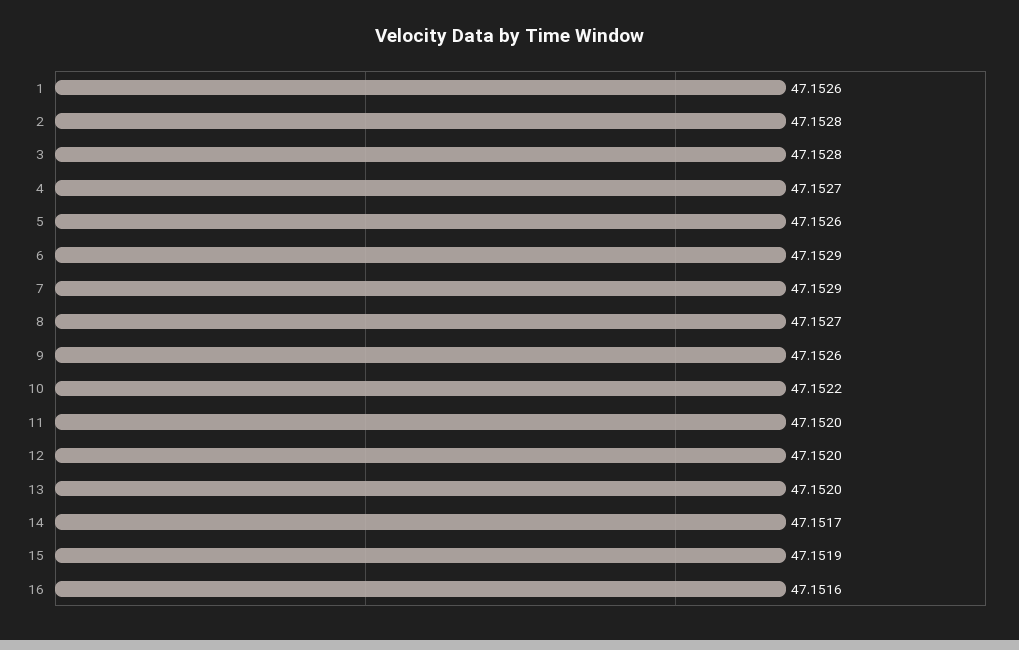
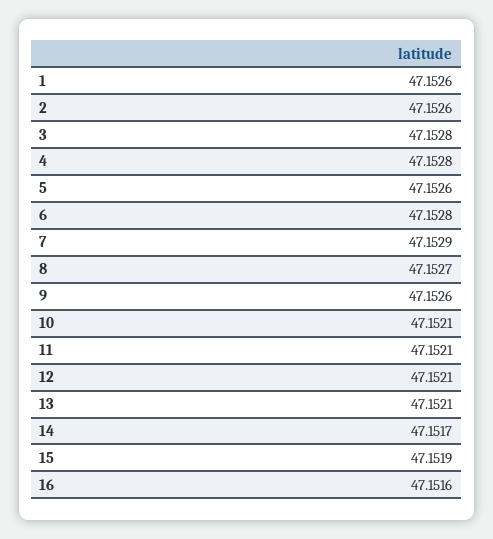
2: 47.1528 -> 47.1526
4: 47.1527 -> 47.1528
6: 47.1529 -> 47.1528
10: 47.1522 -> 47.1521
11: 47.152 -> 47.1521
12: 47.152 -> 47.1521
13: 47.152 -> 47.1521

